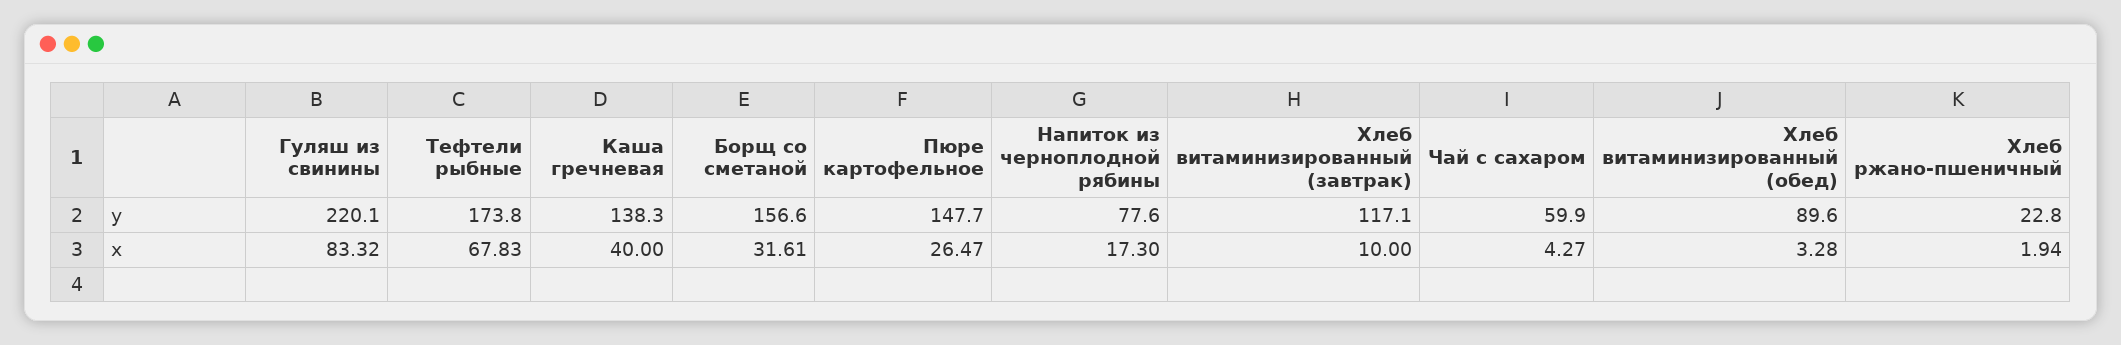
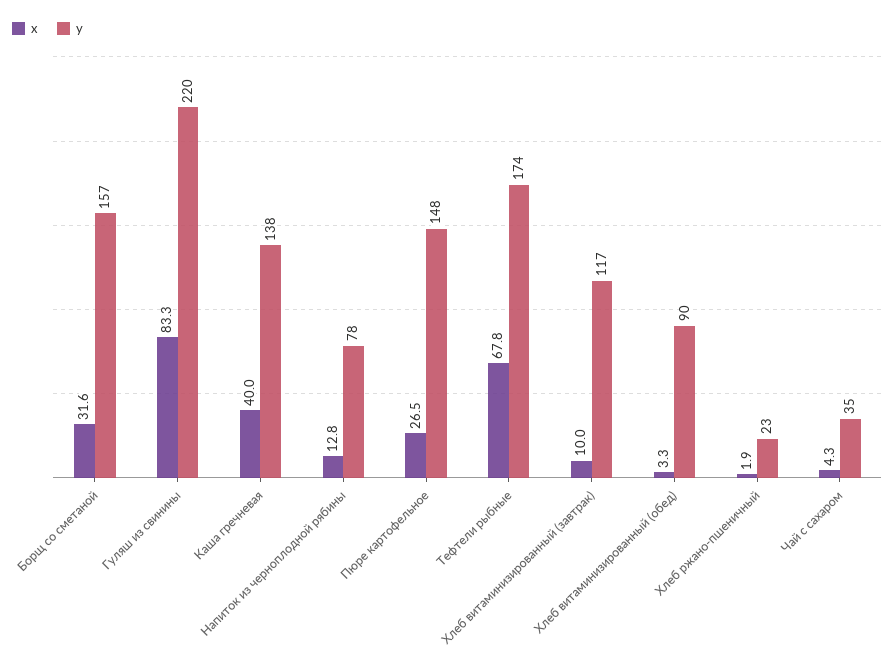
y, Чай с сахаром: 59.9 -> 35
x, Напиток из черноплодной рябины: 17.3 -> 12.8

